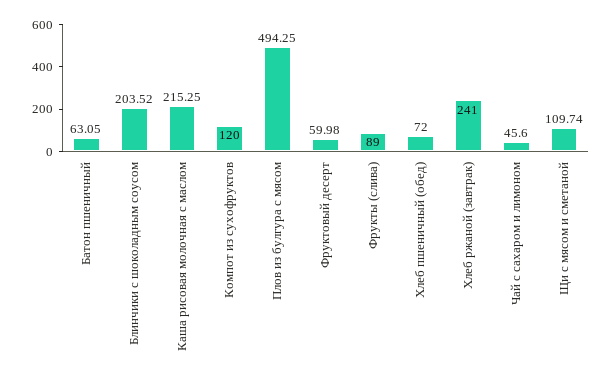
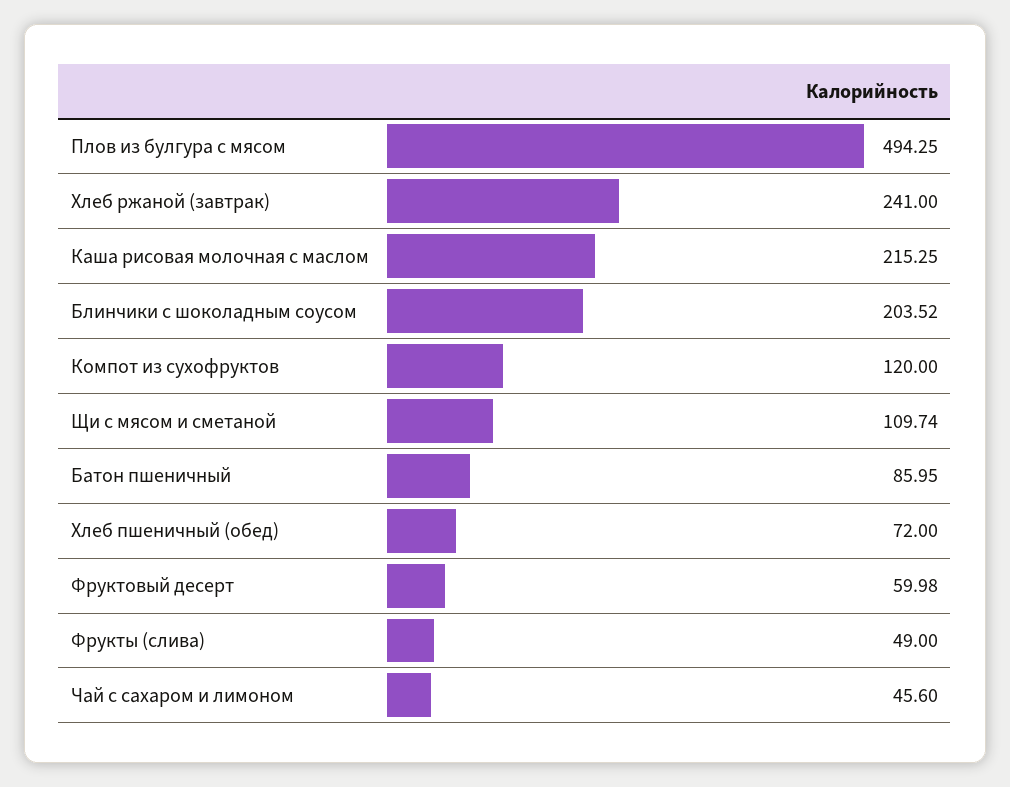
Батон пшеничный: 63.05 -> 85.95
Фрукты (слива): 89 -> 49

